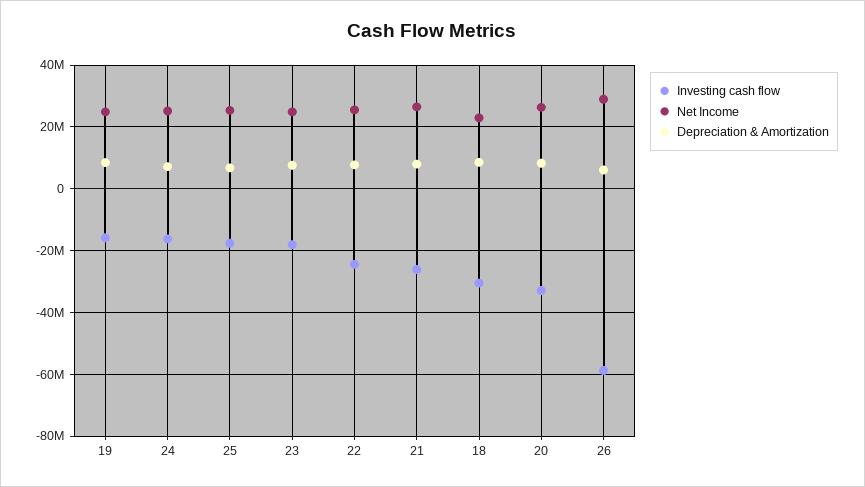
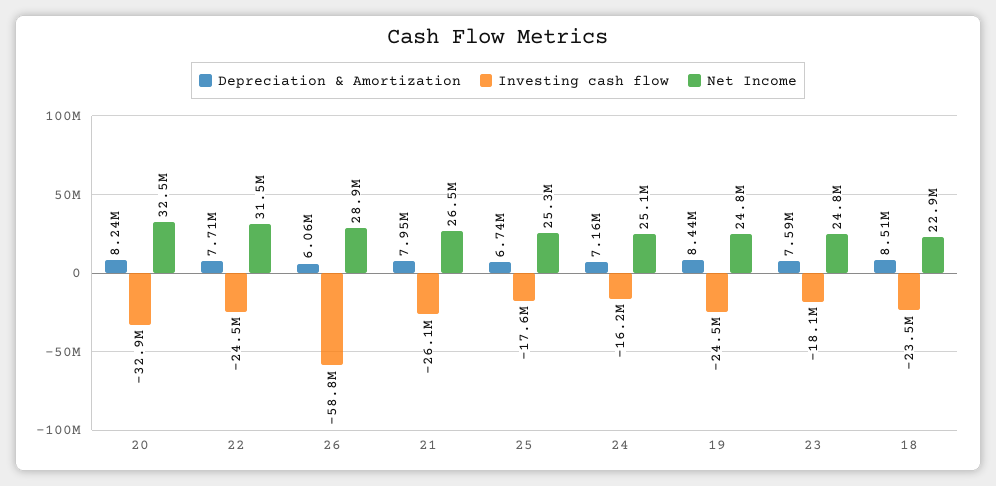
Investing cash flow, 19: -16000000 -> -24500000
Net Income, 22: 26000000 -> 31500000
Investing cash flow, 18: -30000000 -> -23500000
Net Income, 20: 26000000 -> 32500000

